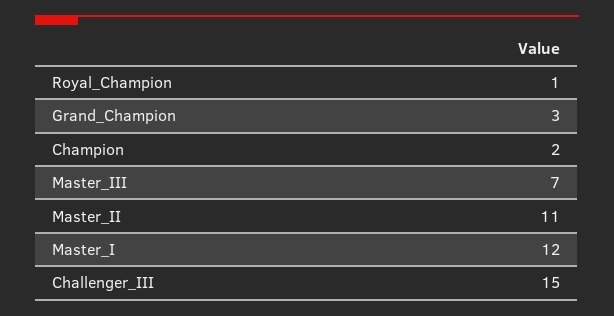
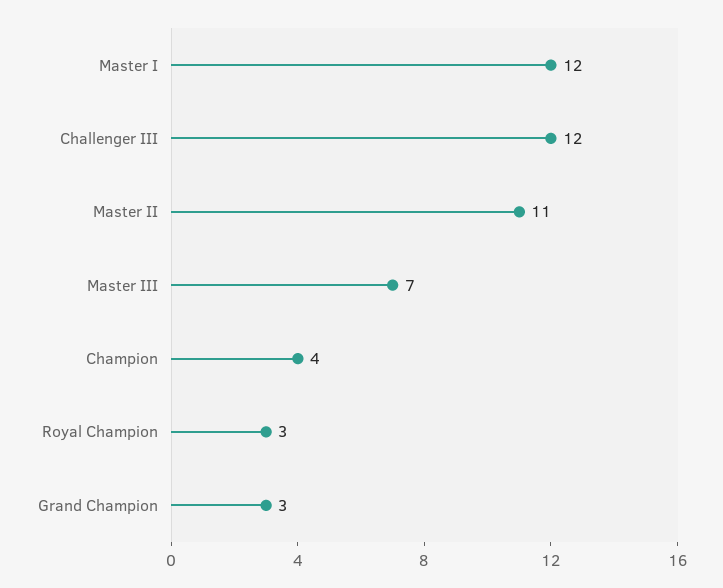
Royal_Champion: 1 -> 3
Champion: 2 -> 4
Challenger_III: 15 -> 12

